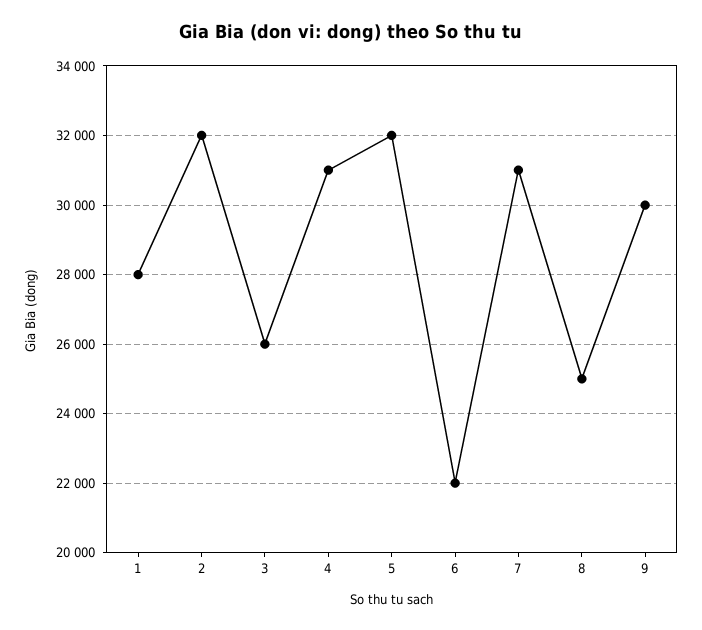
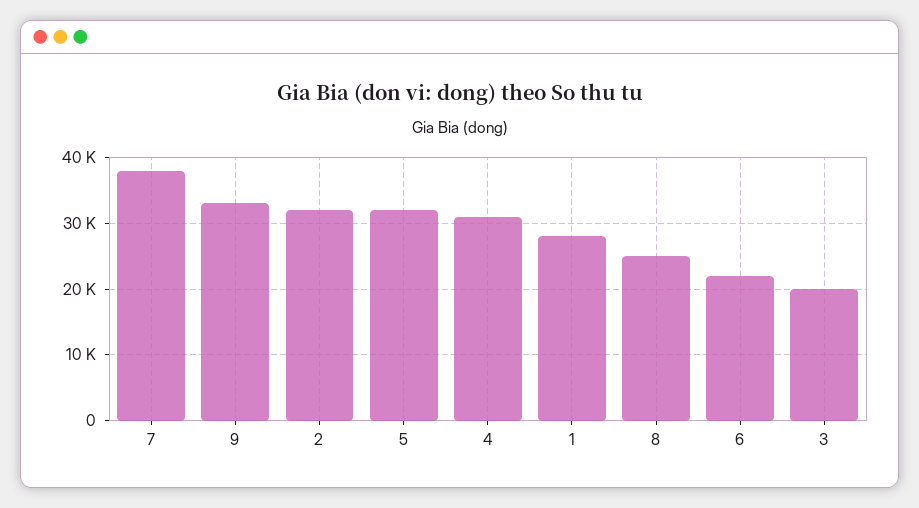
3: 26000 -> 20000
7: 31000 -> 38000
9: 30000 -> 33000

